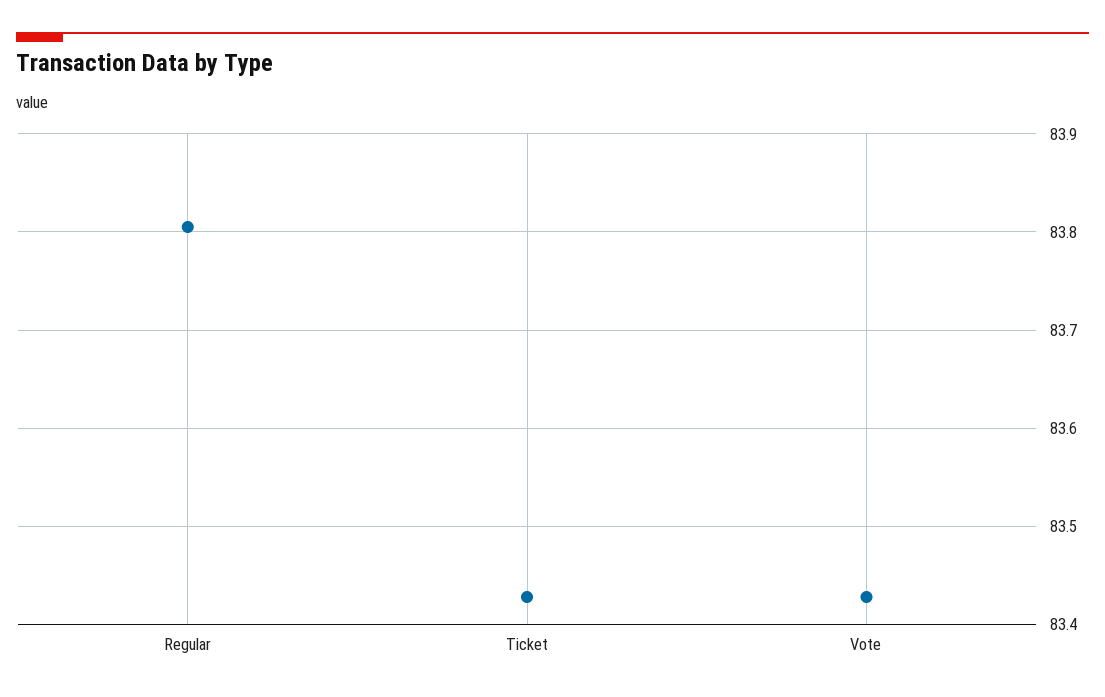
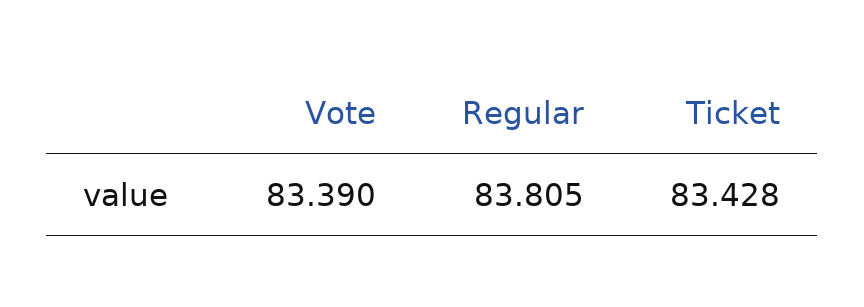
Vote: 83.43 -> 83.39

